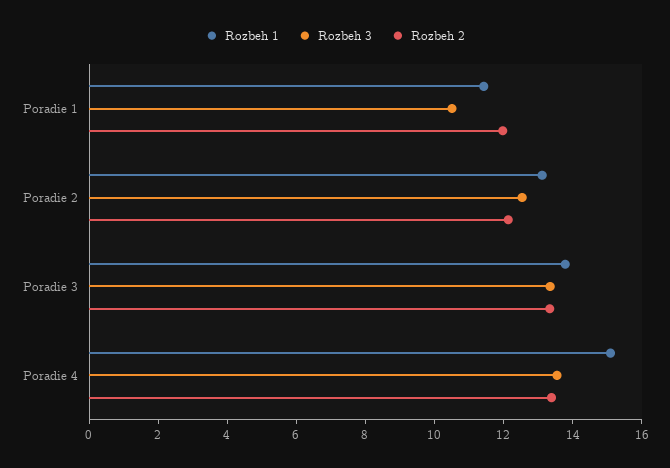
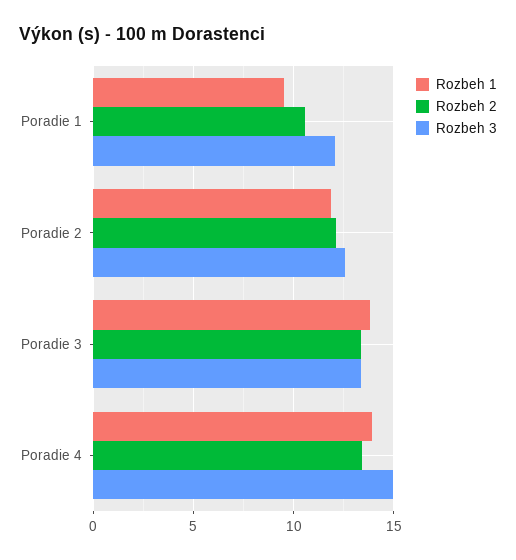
Rozbeh 1, Poradie 1: 11.5 -> 9.5
Rozbeh 3, Poradie 1: 10.5 -> 12
Rozbeh 2, Poradie 1: 12 -> 10.5
Rozbeh 1, Poradie 2: 13 -> 12
Rozbeh 1, Poradie 4: 15 -> 14
Rozbeh 3, Poradie 4: 13.5 -> 15

